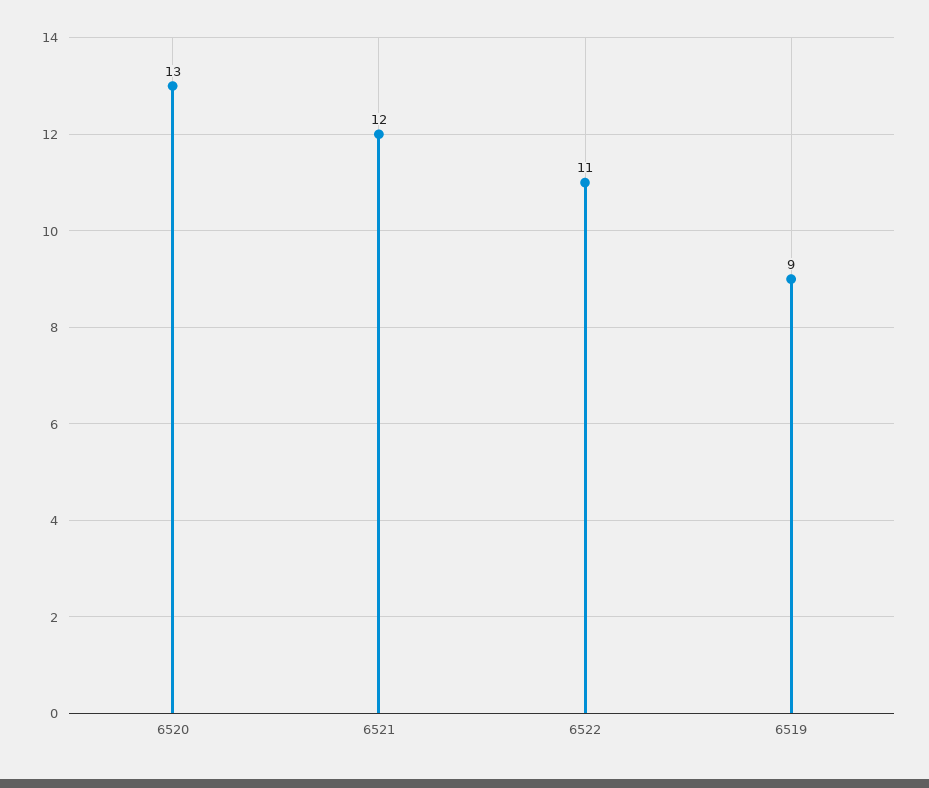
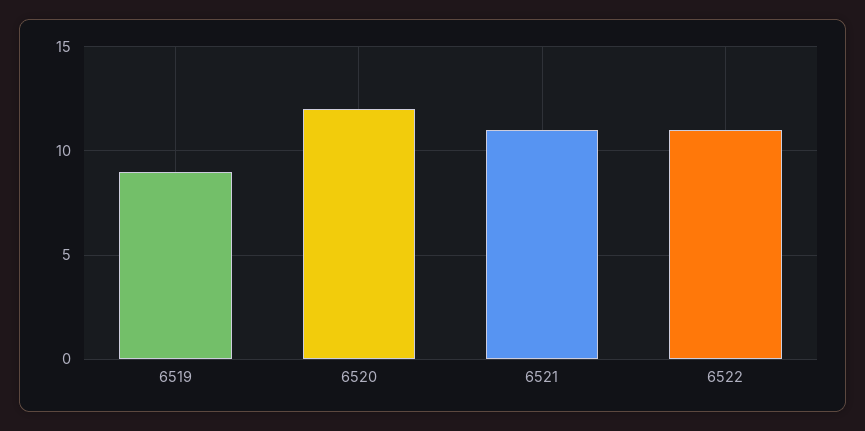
6520: 13 -> 12
6521: 12 -> 11

